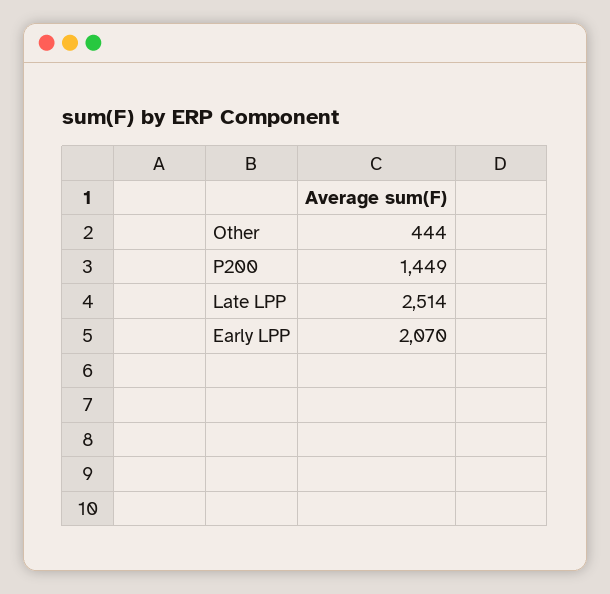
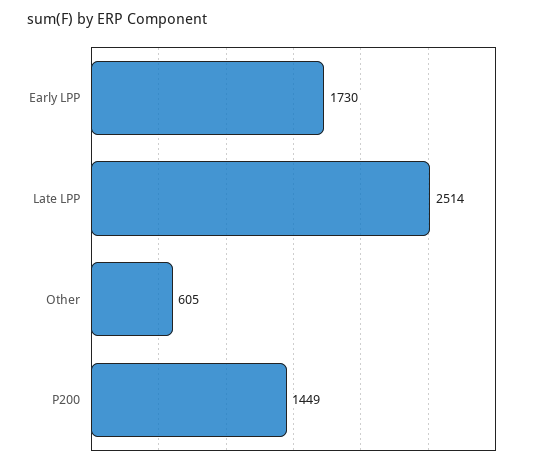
Other: 444 -> 605
Early LPP: 2070 -> 1730

